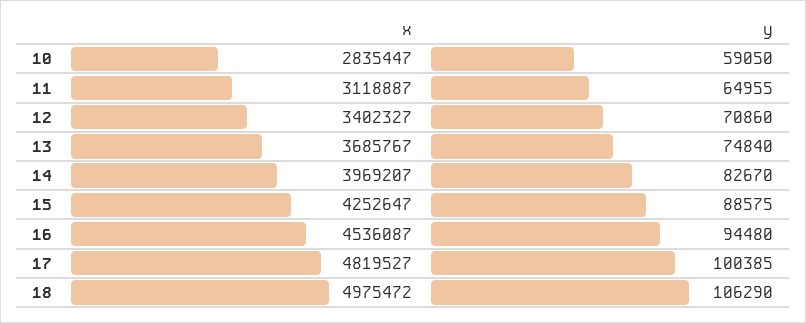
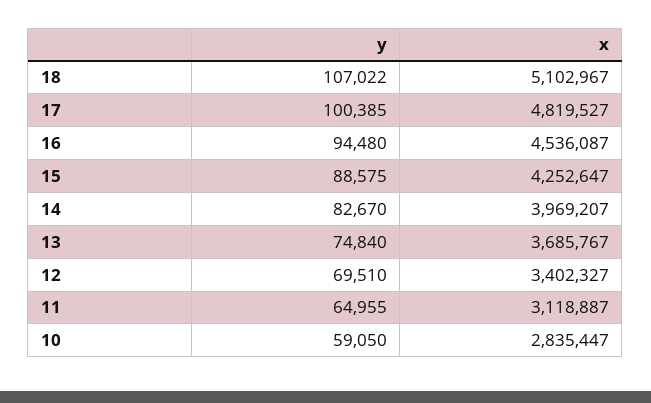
y, 12: 70860 -> 69510
x, 18: 4975472 -> 5102967
y, 18: 106290 -> 107022

